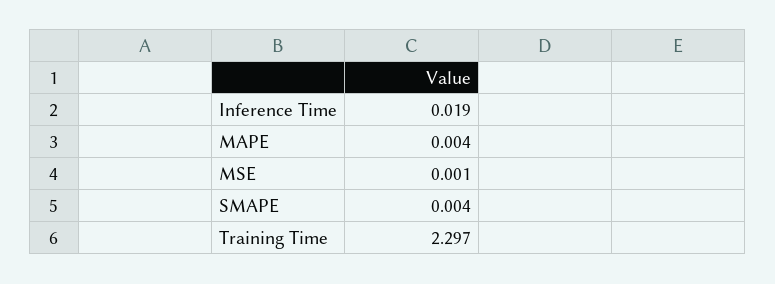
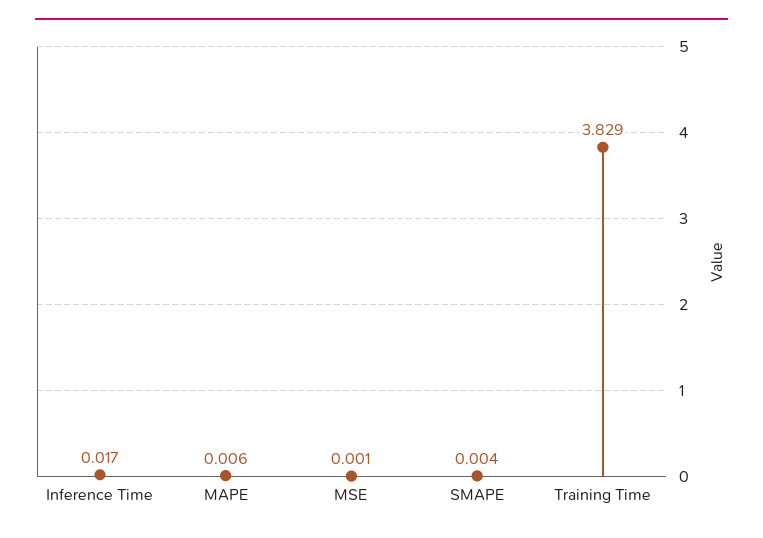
Inference Time: 0.019 -> 0.017
MAPE: 0.004 -> 0.006
Training Time: 2.297 -> 3.829

